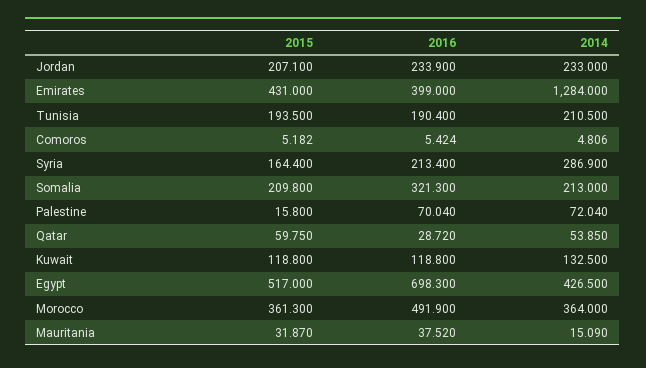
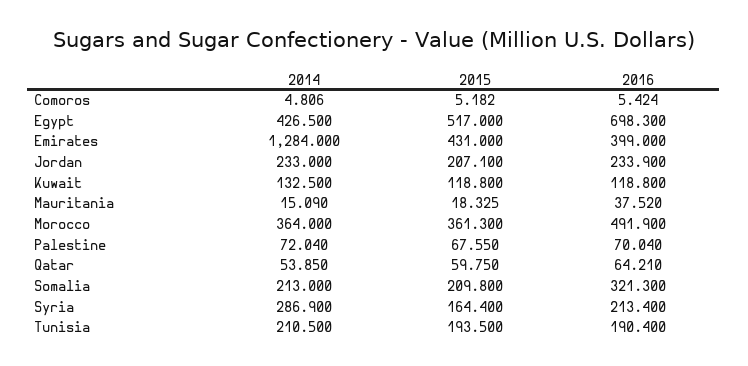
2015, Palestine: 15.8 -> 67.55
2016, Qatar: 28.72 -> 64.21
2015, Mauritania: 31.87 -> 18.325

